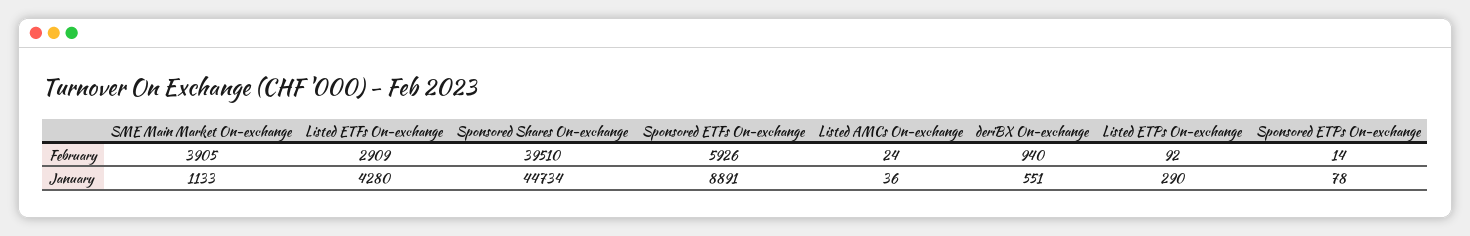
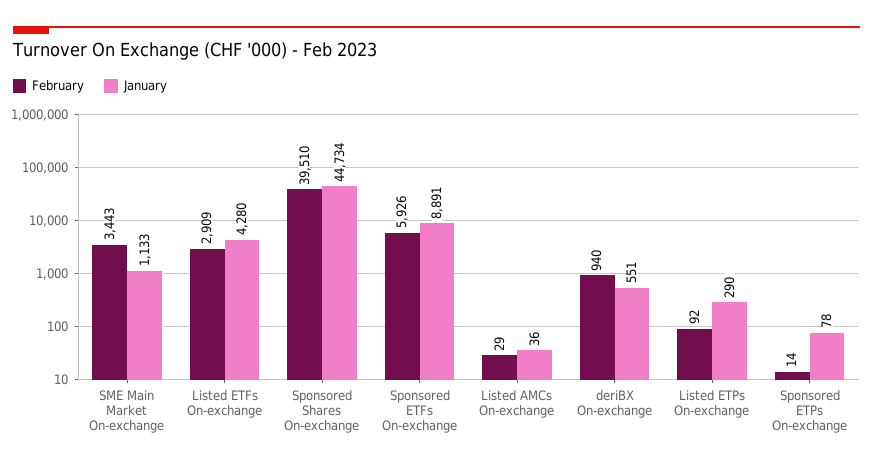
February, SME Main Market On-exchange: 3905 -> 3443
February, Listed AMCs On-exchange: 24 -> 29

